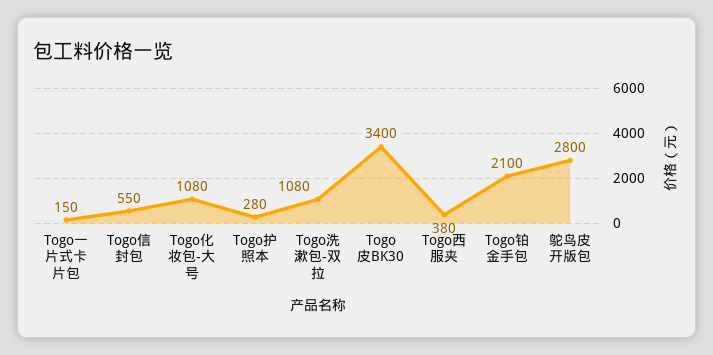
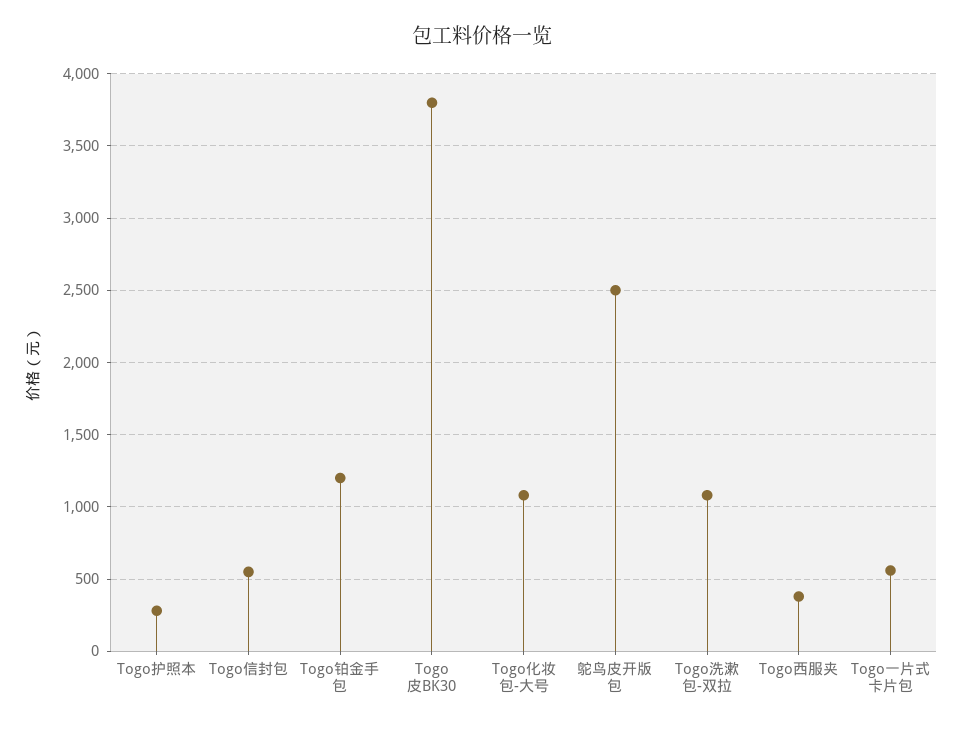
Togo一片式卡片包: 150 -> 550
Togo皮BK30: 3400 -> 3800
Togo铂金手包: 2100 -> 1200
鸵鸟皮开版包: 2800 -> 2500

